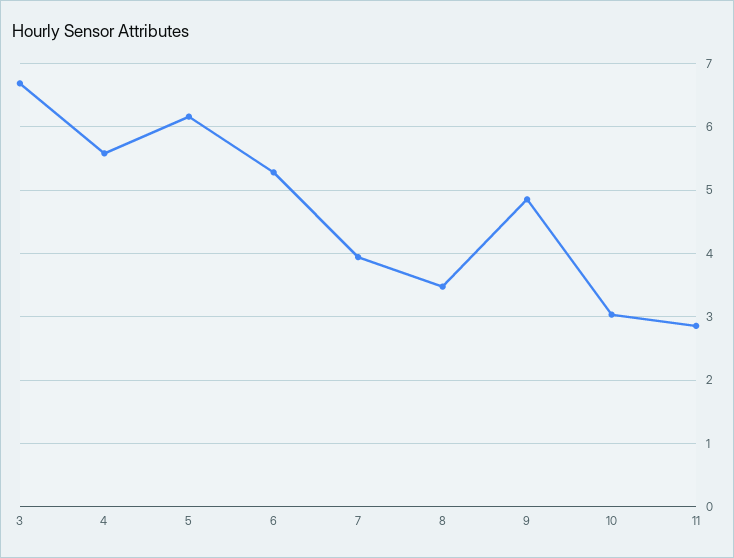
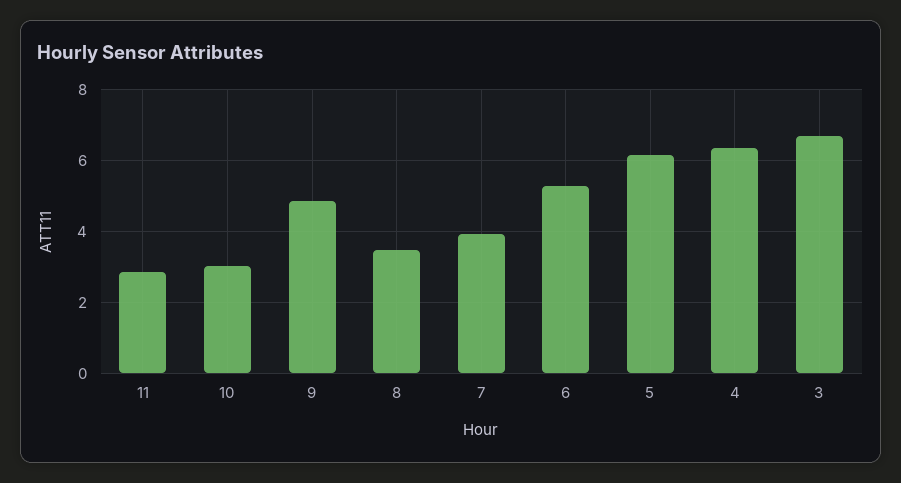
4: 5.6 -> 6.4

